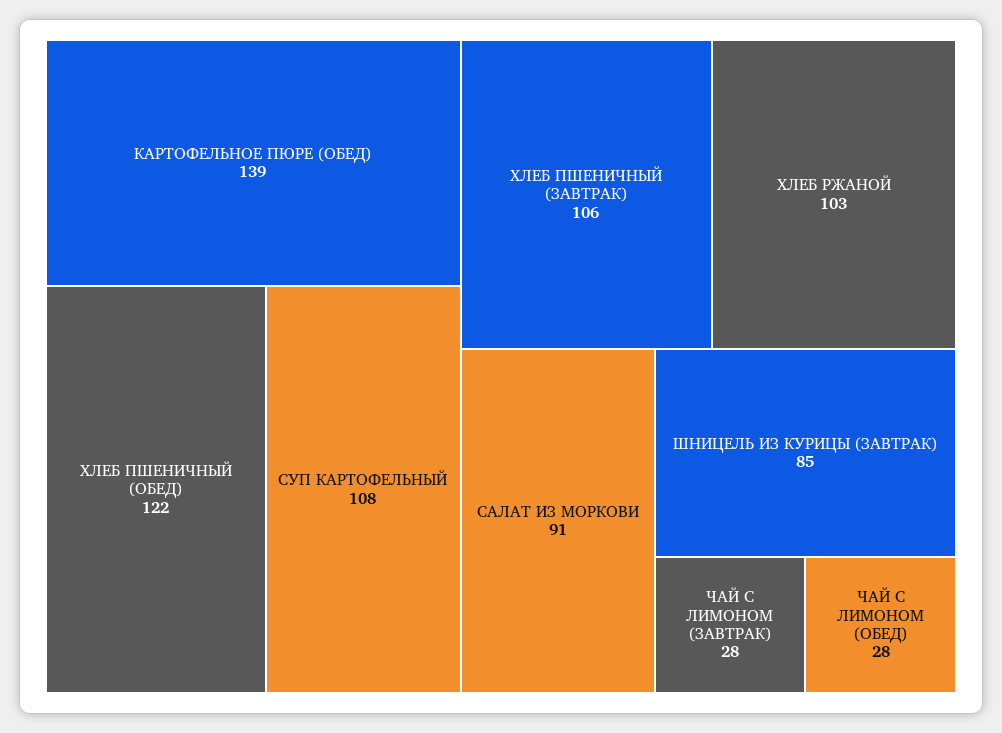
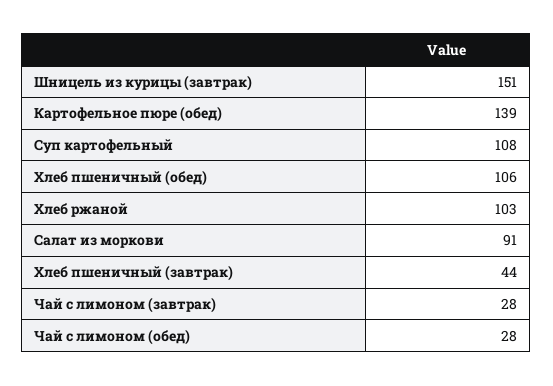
ХЛЕБ ПШЕНИЧНЫЙ (ОБЕД): 122 -> 106
ХЛЕБ ПШЕНИЧНЫЙ (ЗАВТРАК): 106 -> 44
ШНИЦЕЛЬ ИЗ КУРИЦЫ (ЗАВТРАК): 85 -> 151

